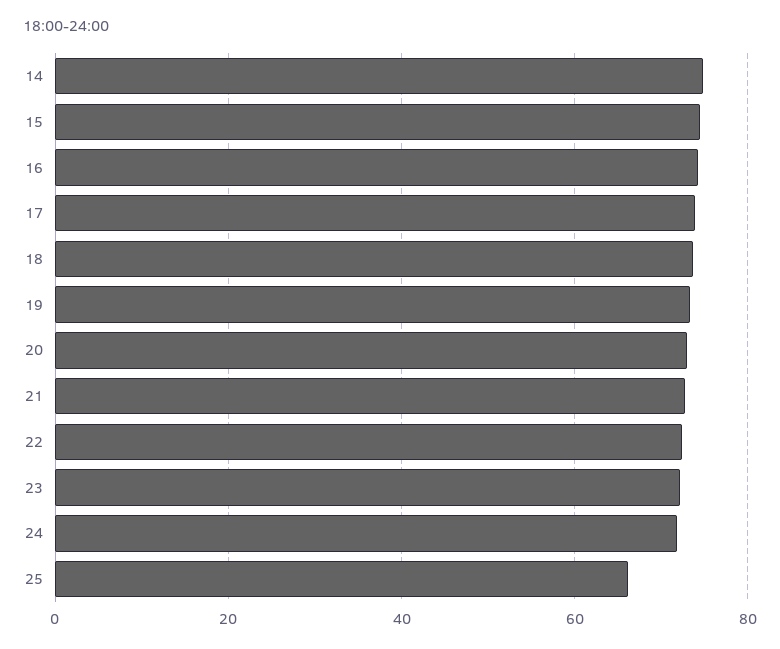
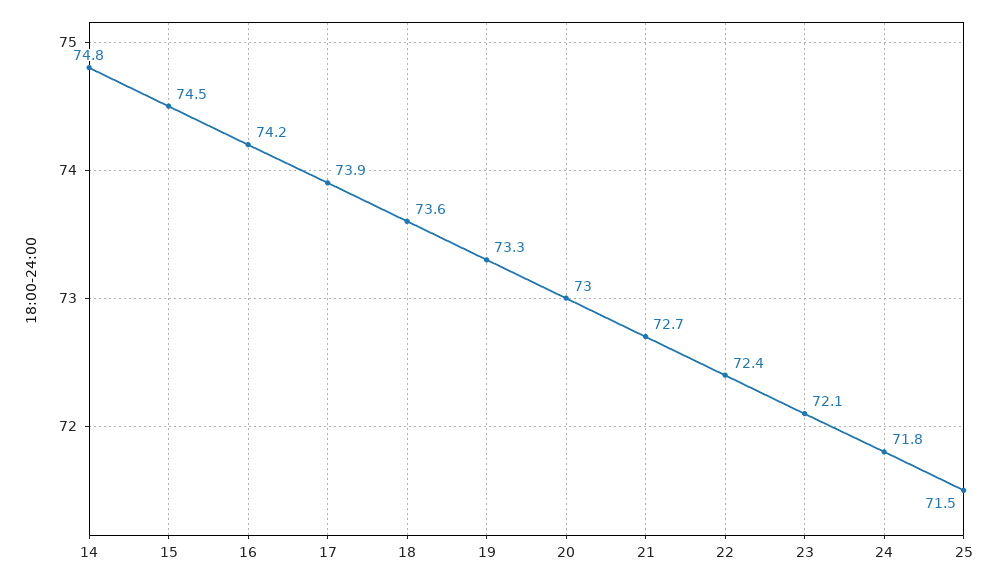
25: 66 -> 71.5

